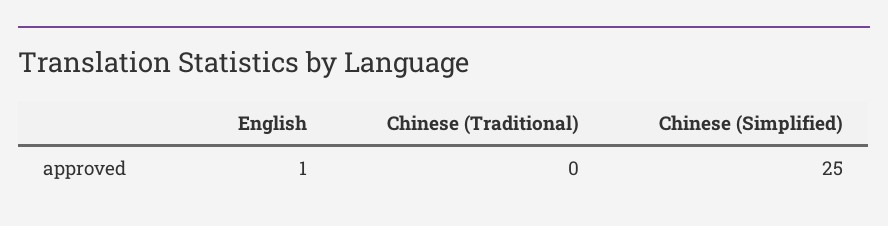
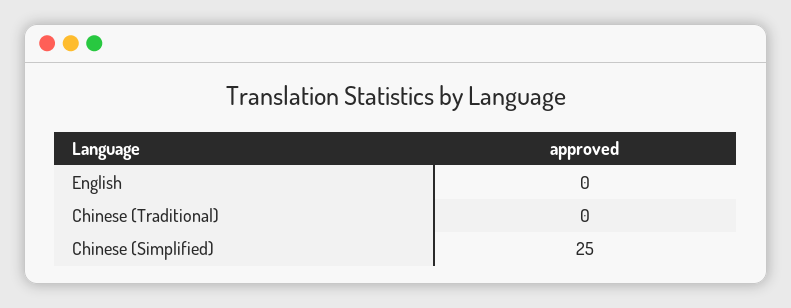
English: 1 -> 0

